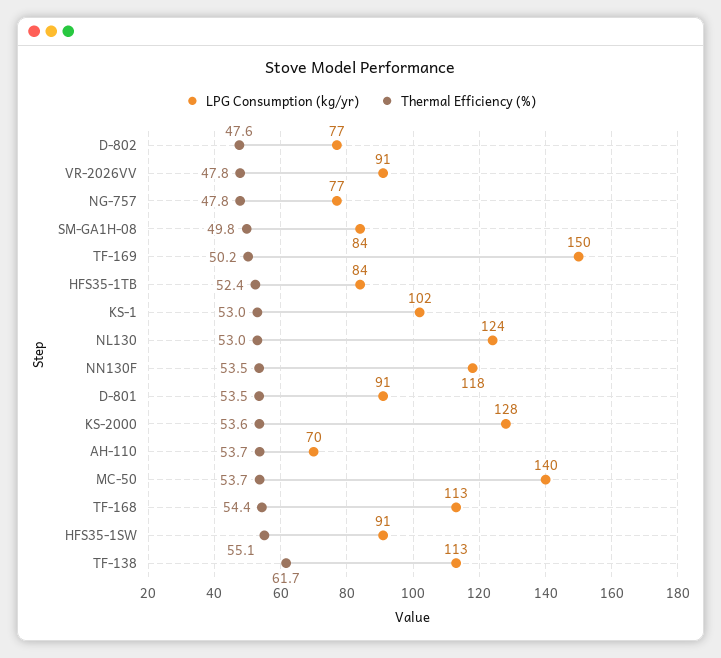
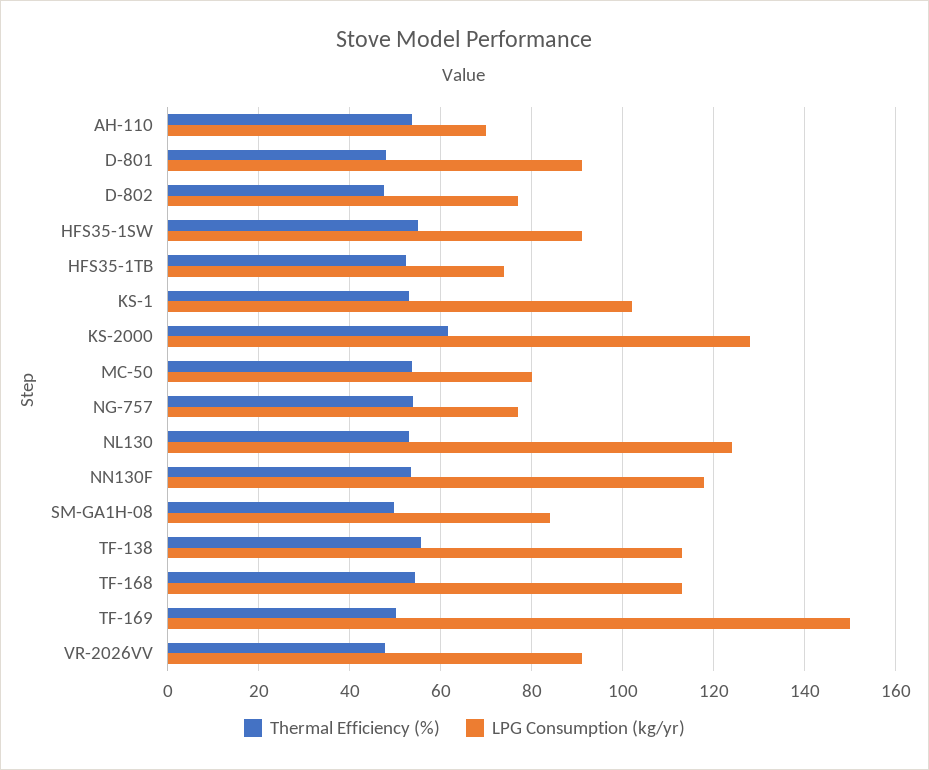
Thermal Efficiency (%), NG-757: 47.8 -> 54
LPG Consumption (kg/yr), HFS35-1TB: 84 -> 74
Thermal Efficiency (%), D-801: 53.5 -> 48
Thermal Efficiency (%), KS-2000: 53.6 -> 62
LPG Consumption (kg/yr), MC-50: 140 -> 80
Thermal Efficiency (%), TF-138: 61.7 -> 56

